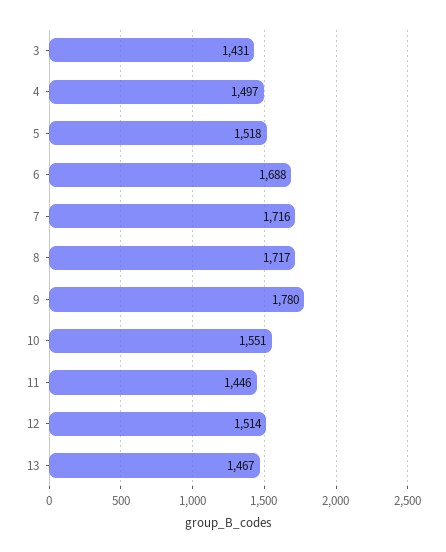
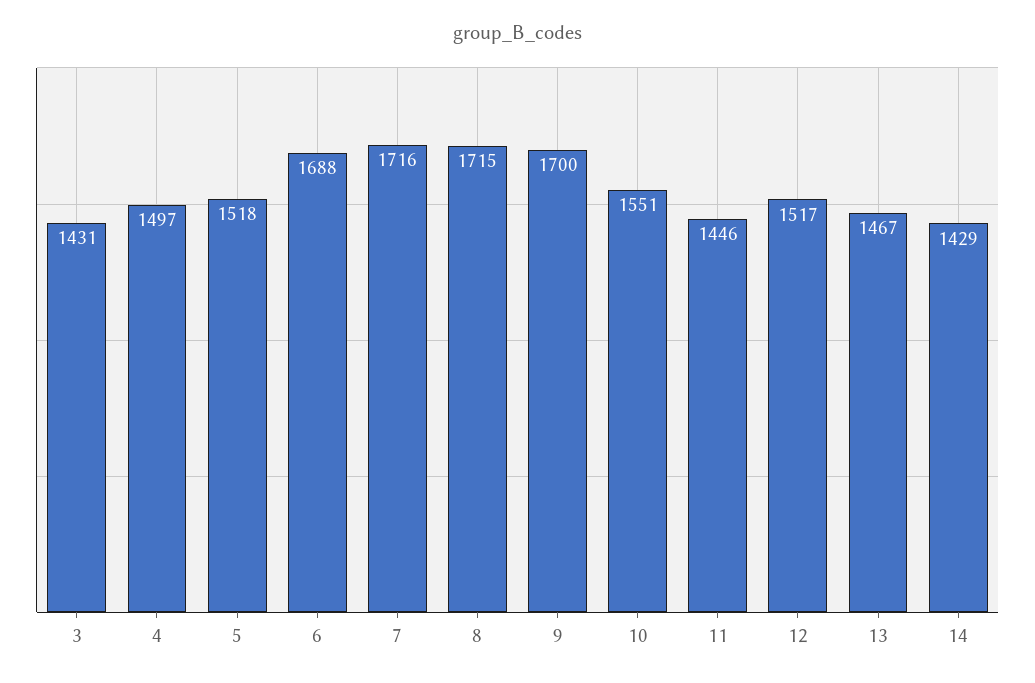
8: 1717 -> 1715
9: 1780 -> 1700
12: 1514 -> 1517
14: none -> 1429

